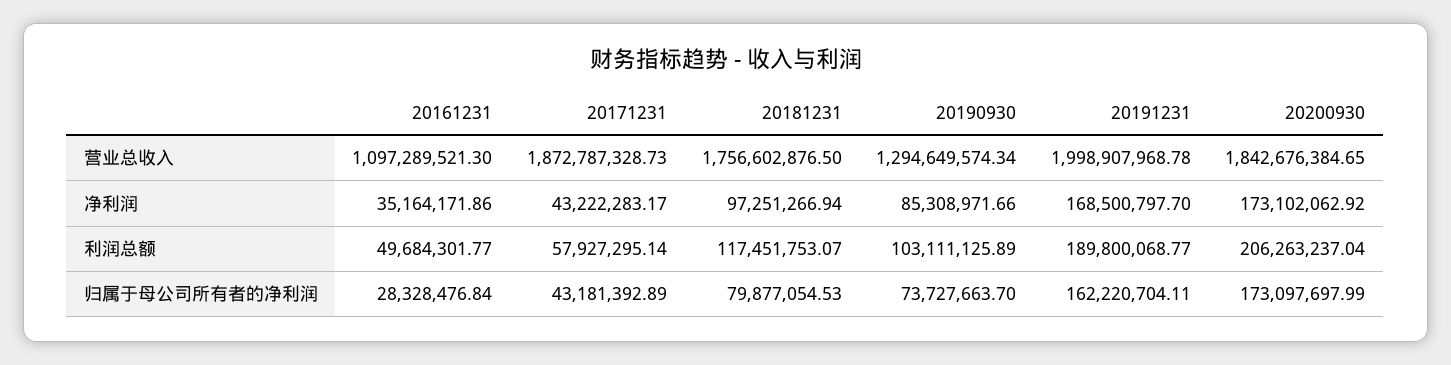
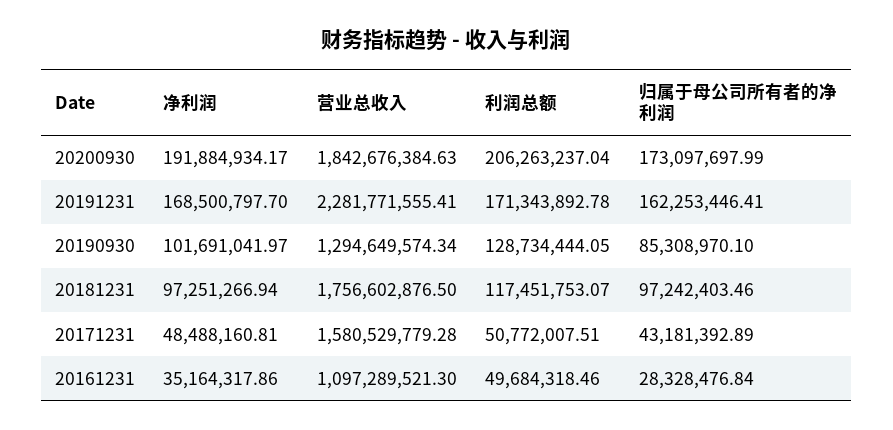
20171231, 营业总收入: 1872787328.73 -> 1580529779.28
20191231, 营业总收入: 1998907968.78 -> 2281771555.41
20200930, 营业总收入: 1842676384.65 -> 1842676384.63
20161231, 净利润: 35164171.86 -> 35164317.86
20171231, 净利润: 43222283.17 -> 48488160.81
20190930, 净利润: 85308971.66 -> 101691041.97
20200930, 净利润: 173102062.92 -> 191884934.17
20161231, 利润总额: 49684301.77 -> 49684318.46
20171231, 利润总额: 57927295.14 -> 50772007.51
20190930, 利润总额: 103111125.89 -> 128734444.05
20191231, 利润总额: 189800068.77 -> 171343892.78
20181231, 归属于母公司所有者的净利润: 79877054.53 -> 97242403.46
20190930, 归属于母公司所有者的净利润: 73727663.7 -> 85308970.1
20191231, 归属于母公司所有者的净利润: 162220704.11 -> 162253446.41

